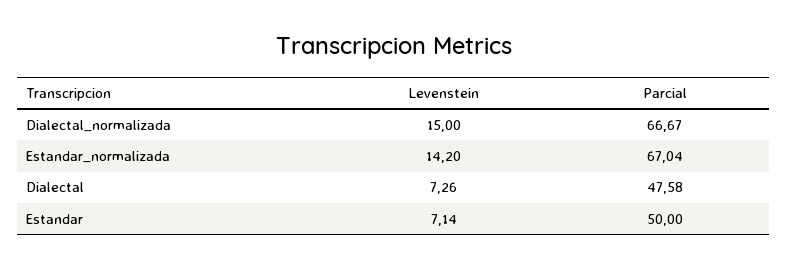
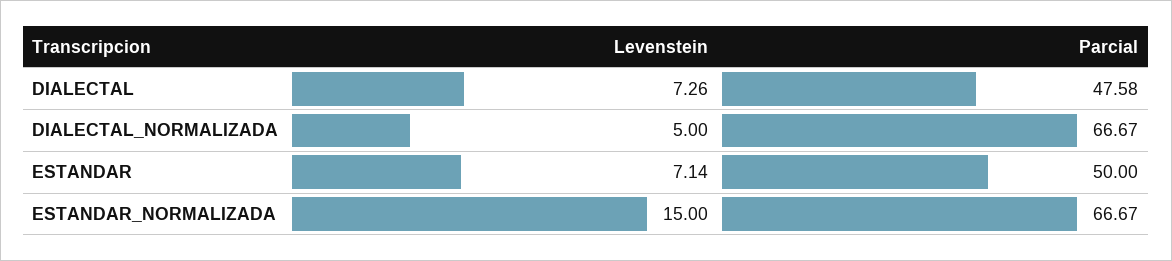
Levenstein, Dialectal_normalizada: 15 -> 5
Levenstein, Estandar_normalizada: 14.2 -> 15
Parcial, Estandar_normalizada: 67.04 -> 66.67

